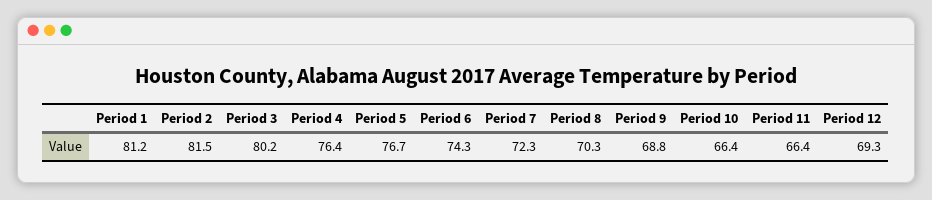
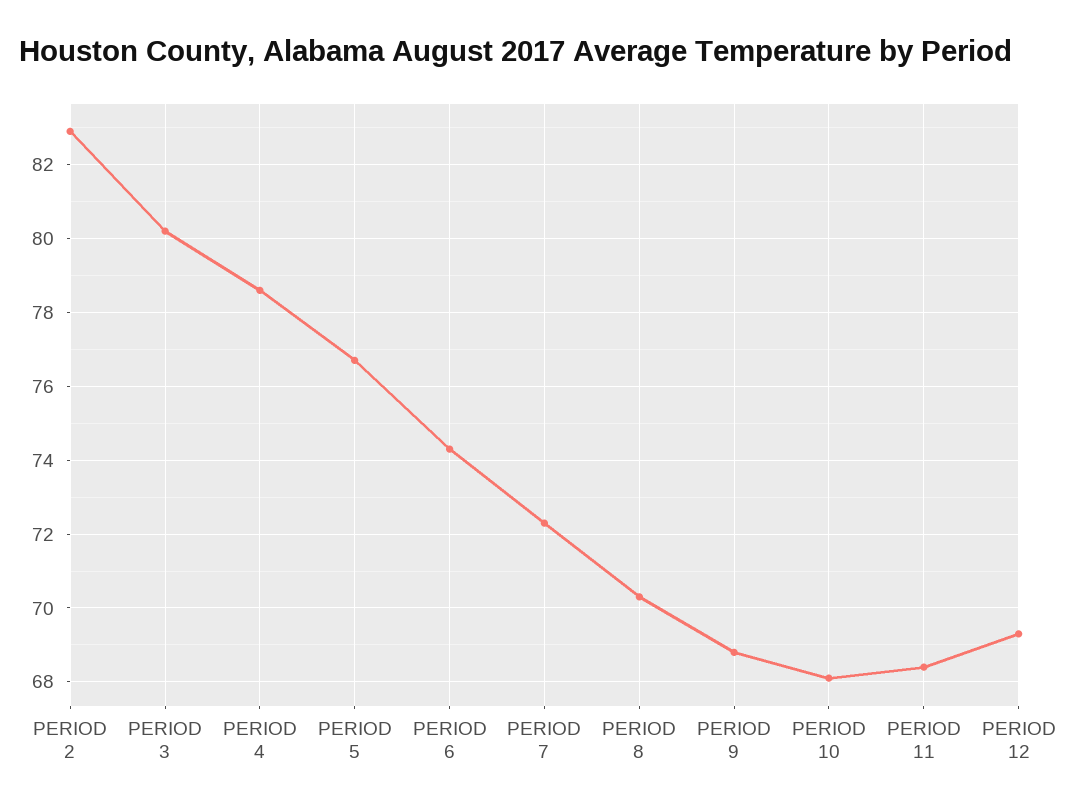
Period 1: 81.2 -> none
Period 2: 81.5 -> 83
Period 4: 76.4 -> 78.5
Period 10: 66.4 -> 68
Period 11: 66.4 -> 68.5

